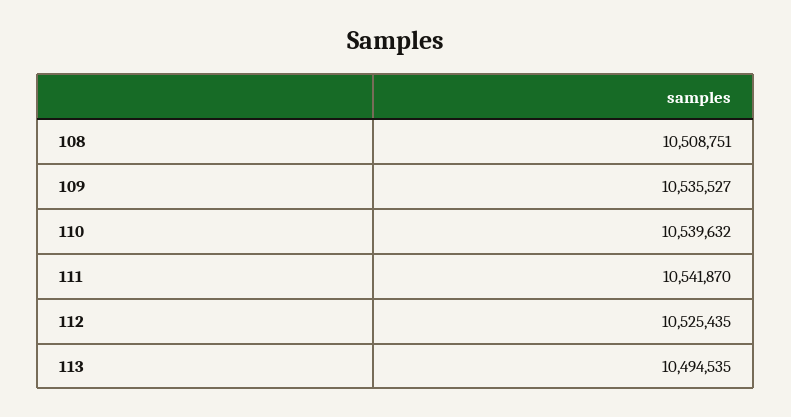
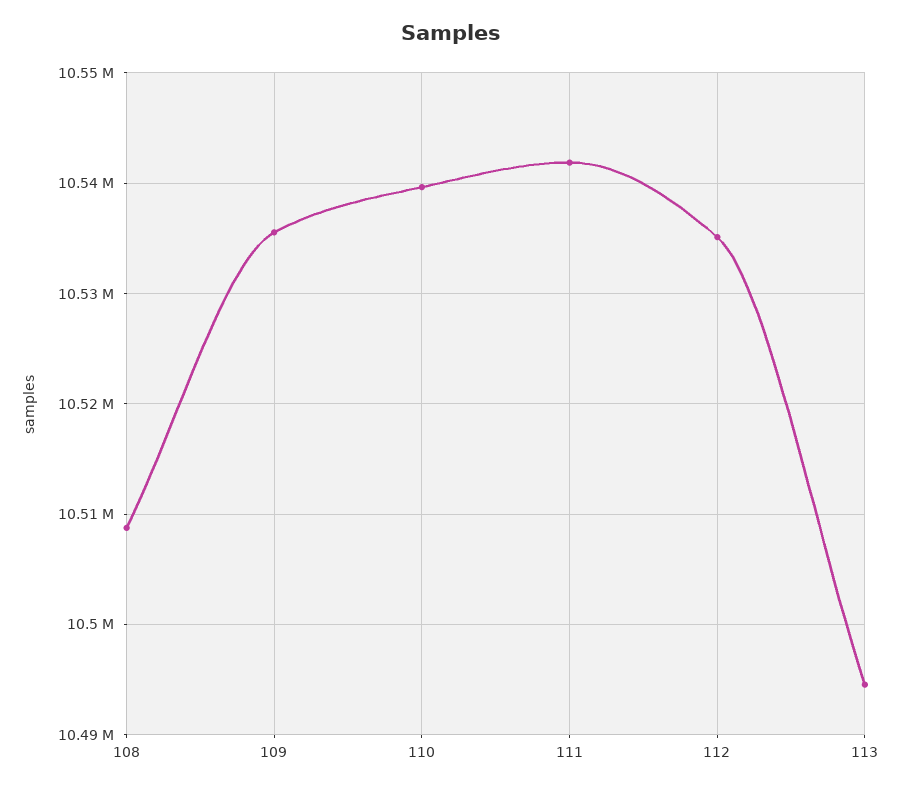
112: 10525435 -> 10535000

